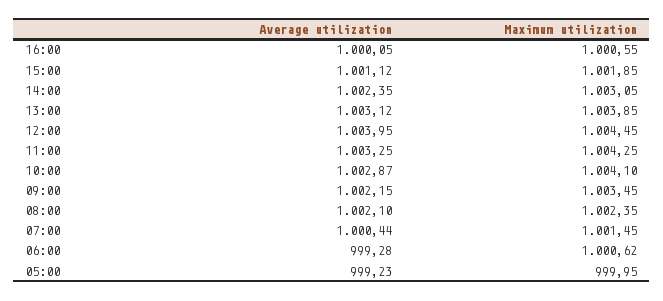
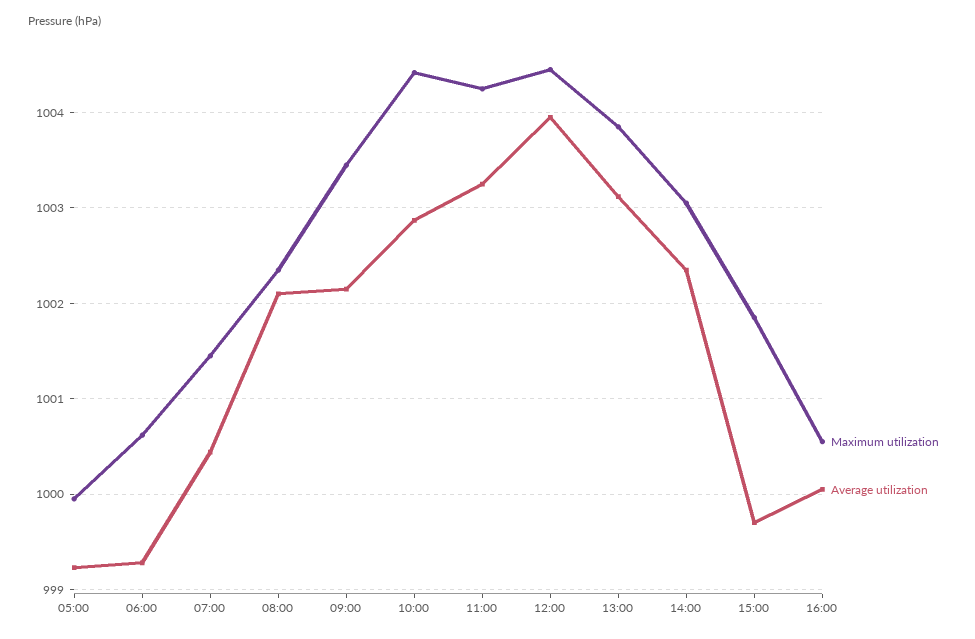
Average utilization, 15:00: 1001.12 -> 999.7
Maximum utilization, 10:00: 1004.1 -> 1004.4

